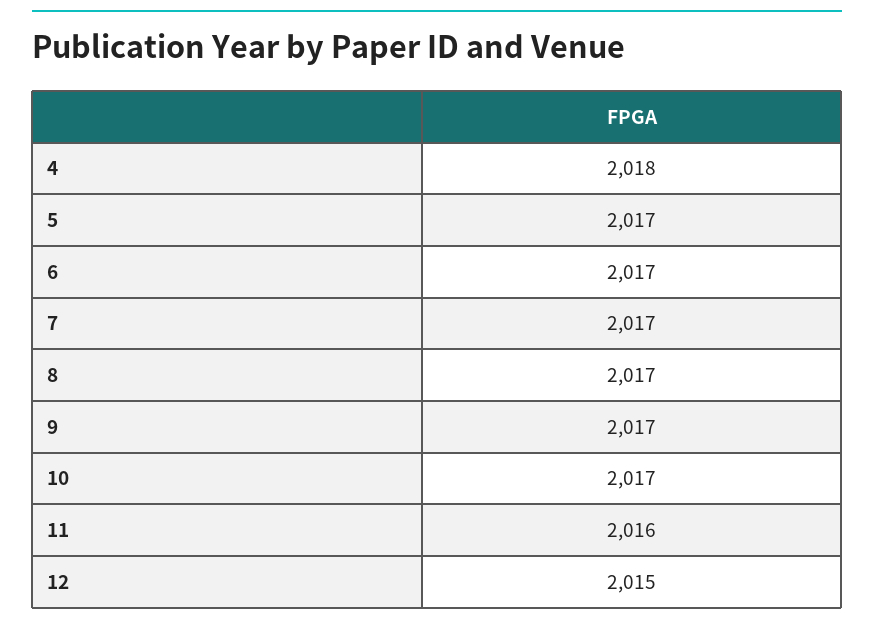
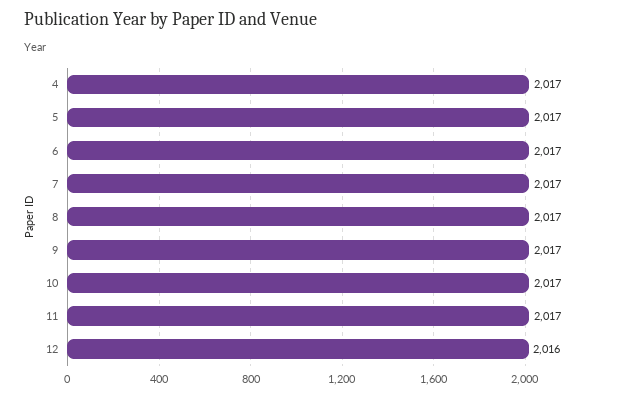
4: 2018 -> 2017
11: 2016 -> 2017
12: 2015 -> 2016

